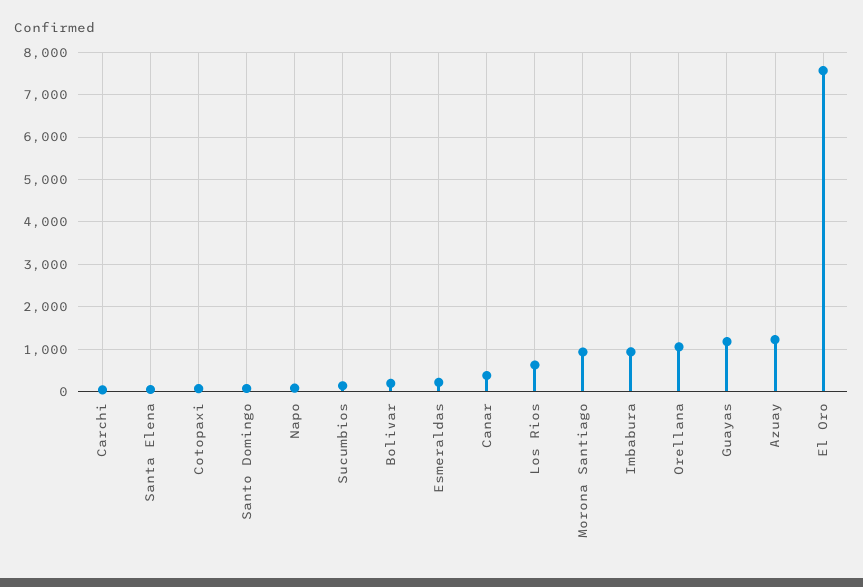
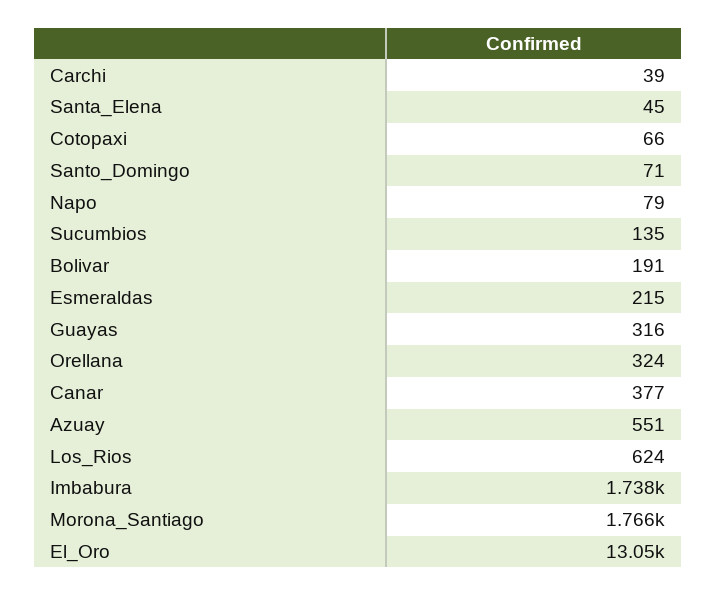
Morona Santiago: 1000 -> 1766
Imbabura: 1000 -> 1738
Orellana: 1000 -> 324
Guayas: 1200 -> 316
Azuay: 1200 -> 551
El Oro: 7600 -> 13050

